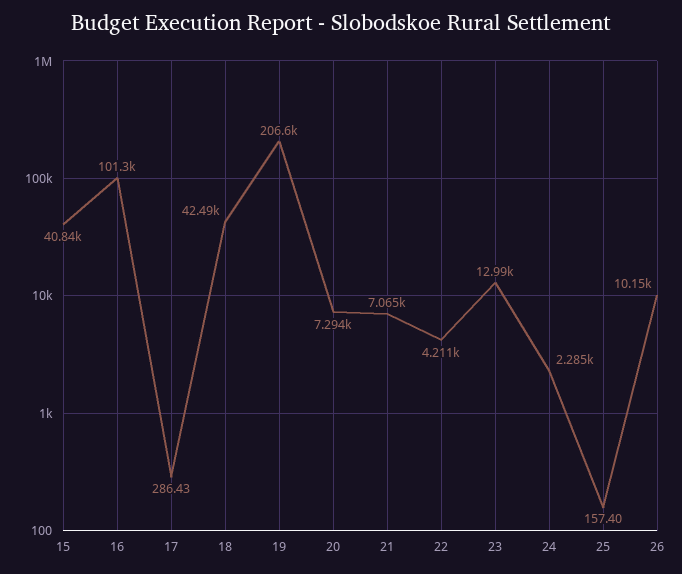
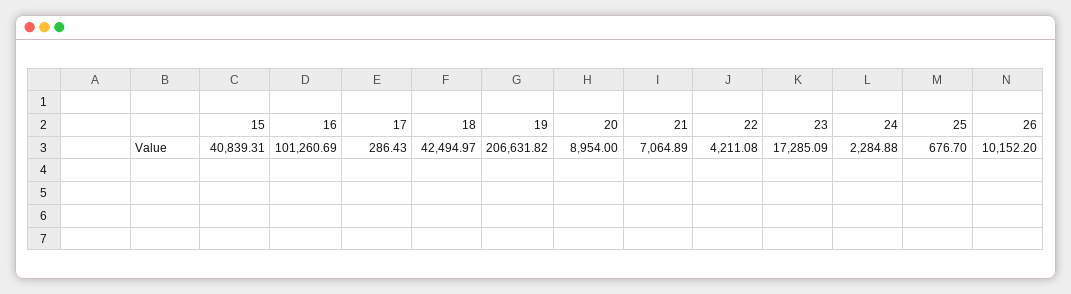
20: 7294 -> 8954
23: 12990 -> 17285.09
25: 157.4 -> 676.7

